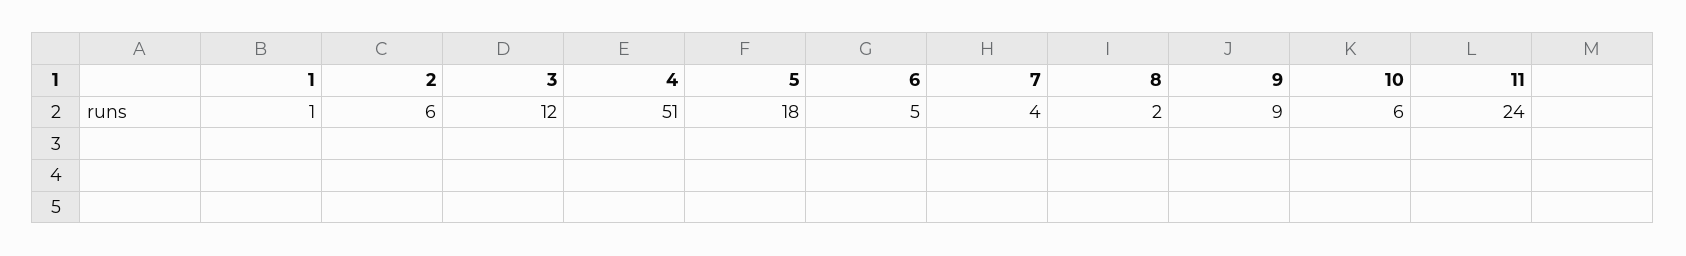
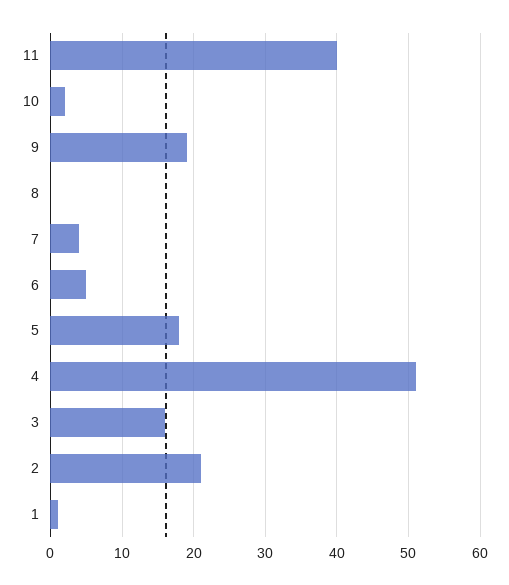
2: 6 -> 21
3: 12 -> 16
8: 2 -> 0
9: 9 -> 19
10: 6 -> 2
11: 24 -> 40

